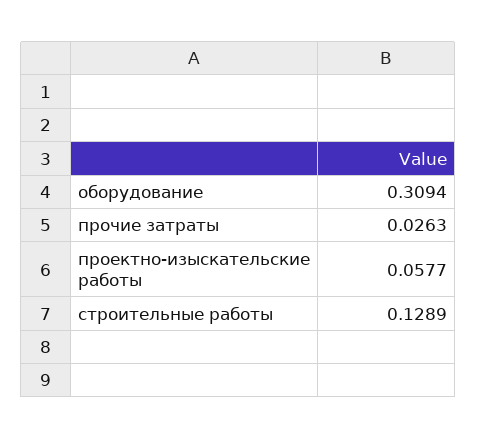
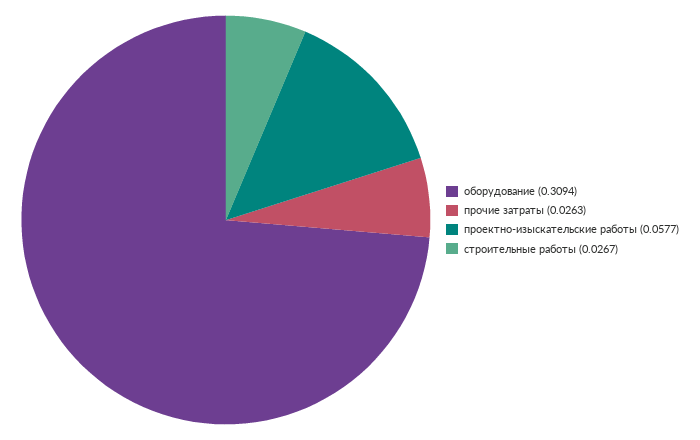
строительные работы: 0.1289 -> 0.0267

